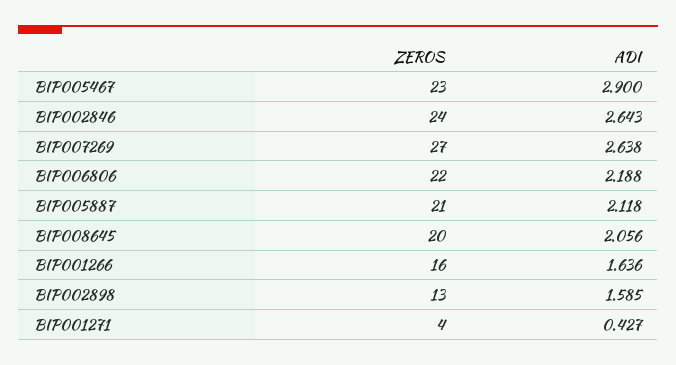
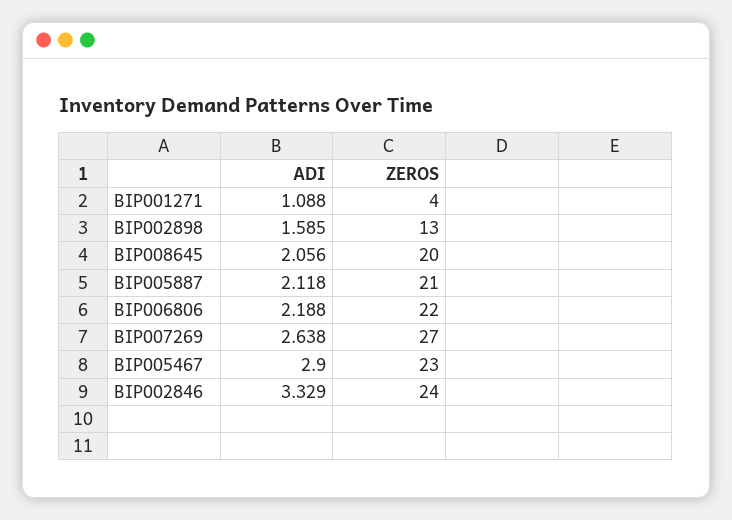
ADI, BIP002846: 2.643 -> 3.329
ZEROS, BIP001266: 16 -> none
ADI, BIP001266: 1.636 -> none
ADI, BIP001271: 0.427 -> 1.088

